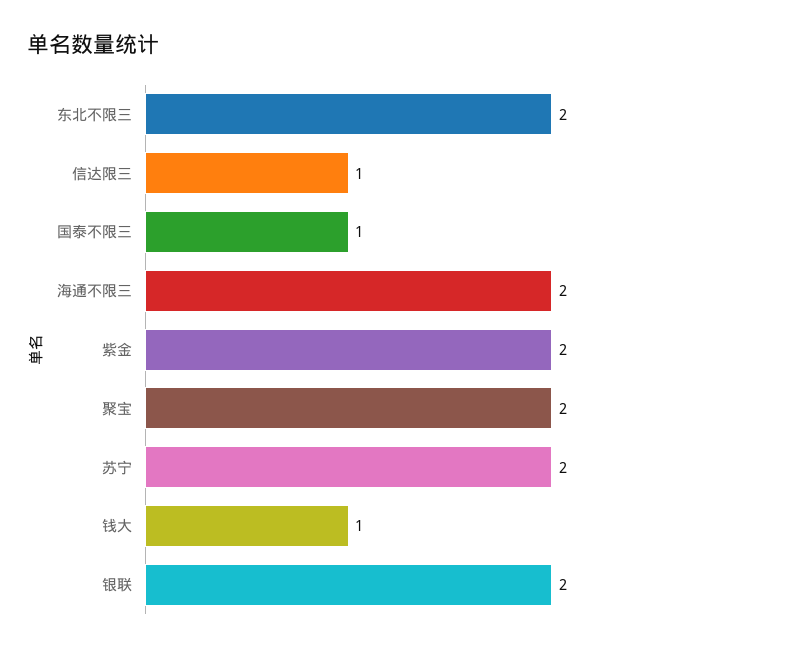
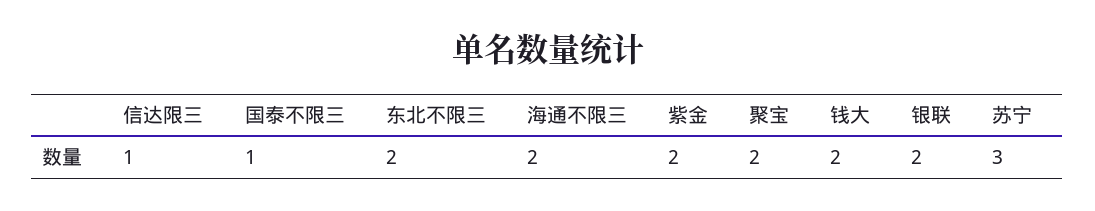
苏宁: 2 -> 3
钱大: 1 -> 2

